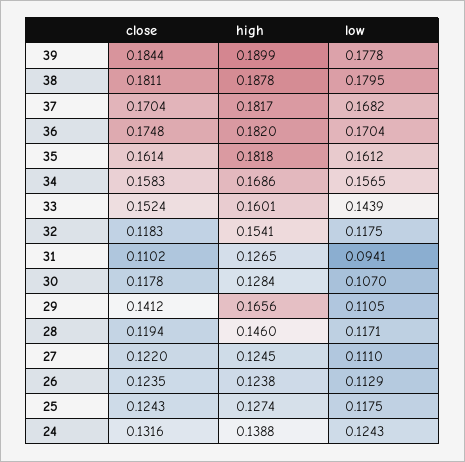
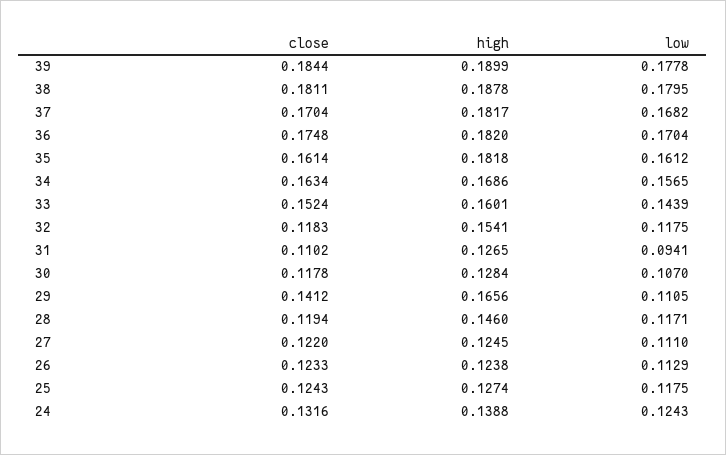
close, 34: 0.1583 -> 0.1634
close, 26: 0.1235 -> 0.1233

